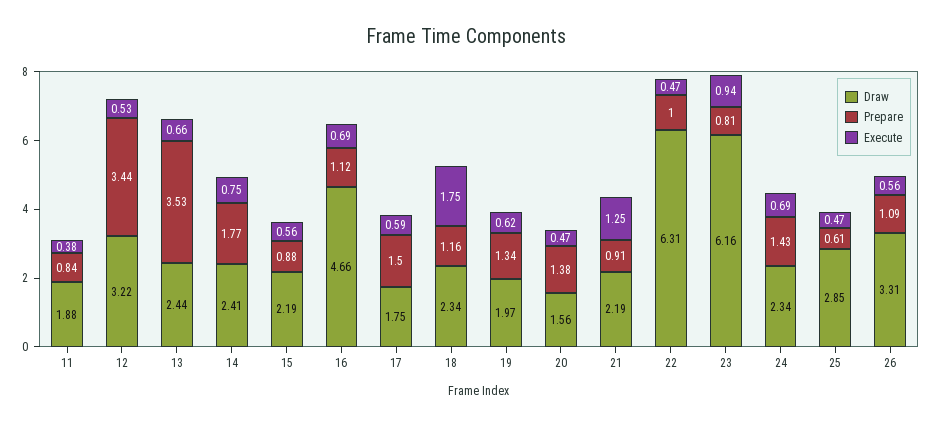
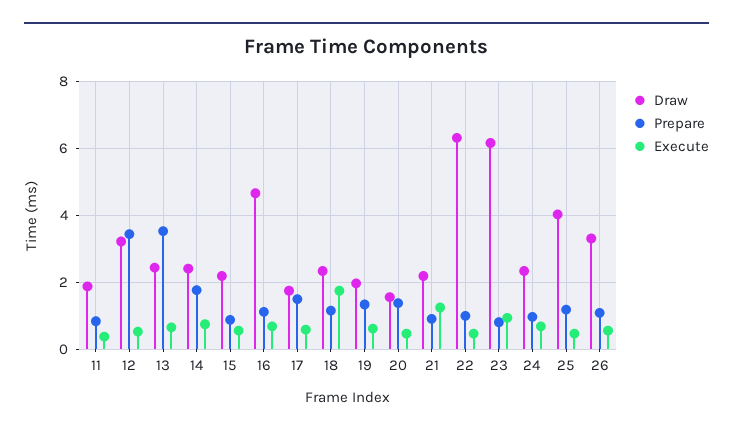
Prepare, 24: 1.43 -> 1
Draw, 25: 2.85 -> 4
Prepare, 25: 0.61 -> 1.2

